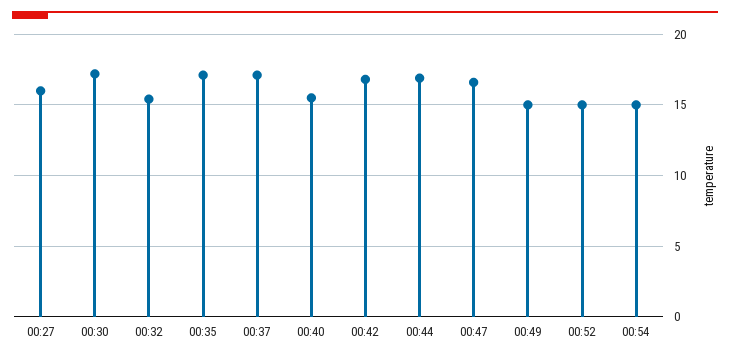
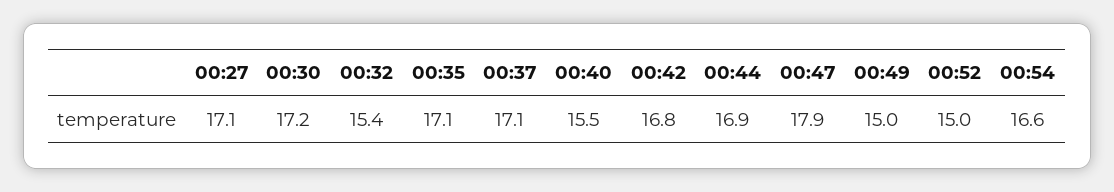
00:27: 16 -> 17.1
00:47: 16.5 -> 17.9
00:54: 15 -> 16.6

